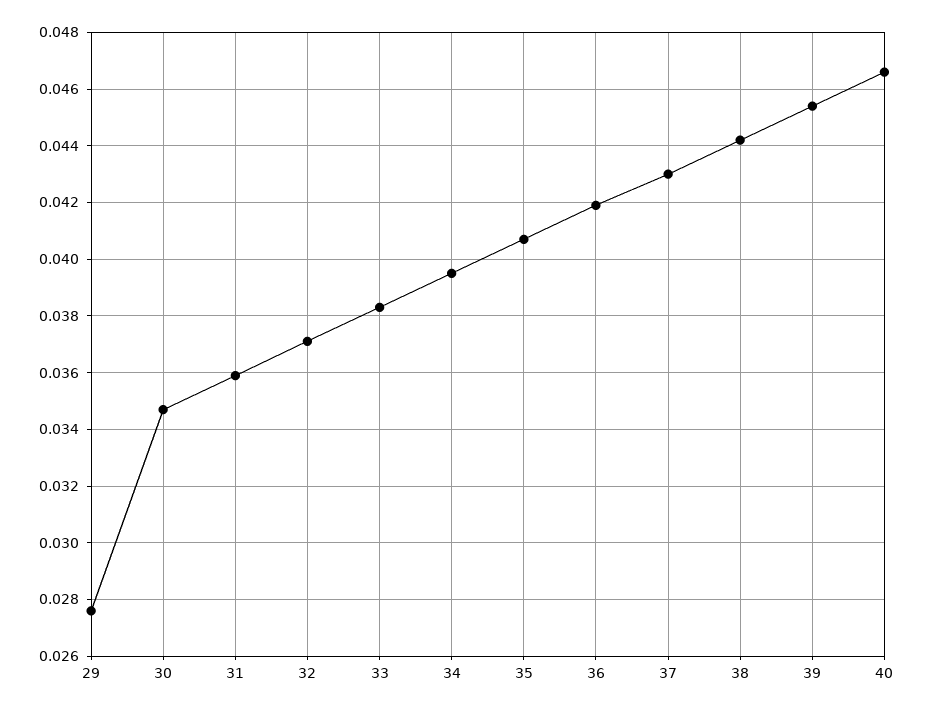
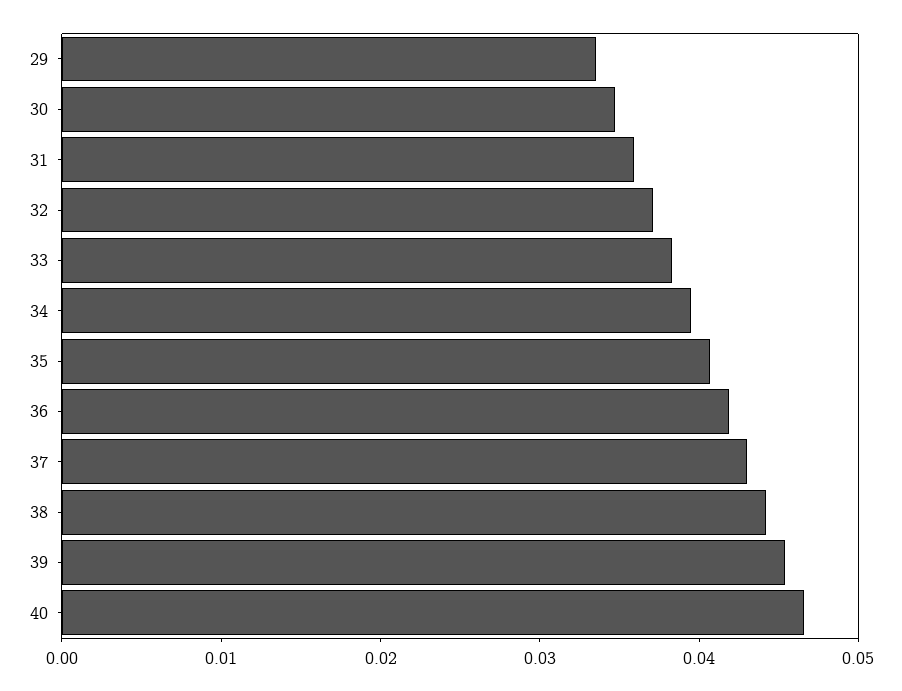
29: 0.0275 -> 0.034

